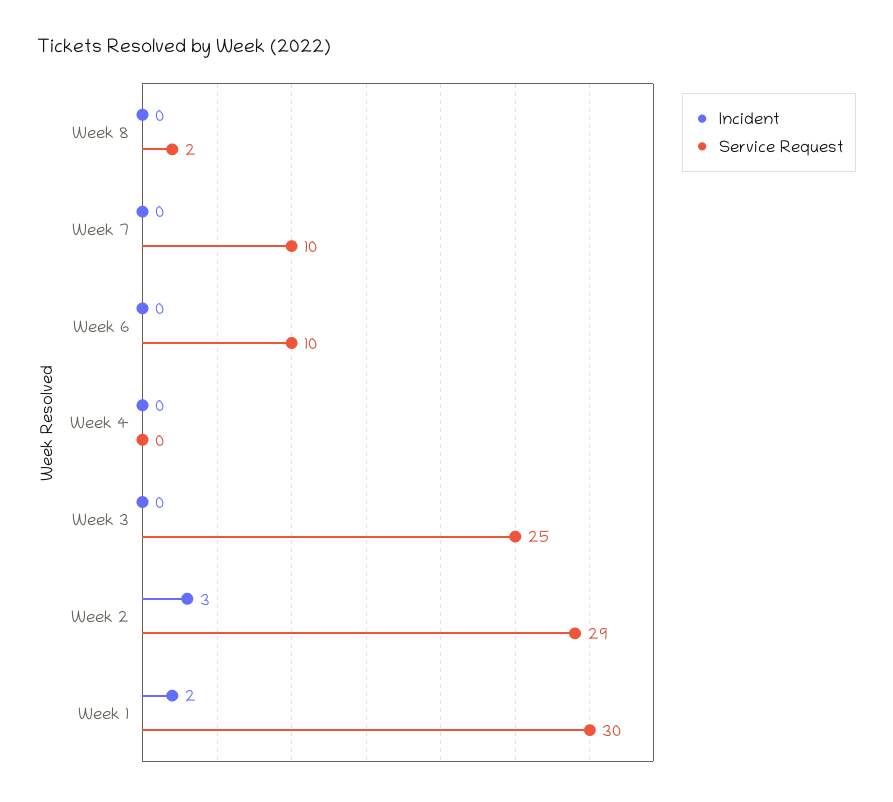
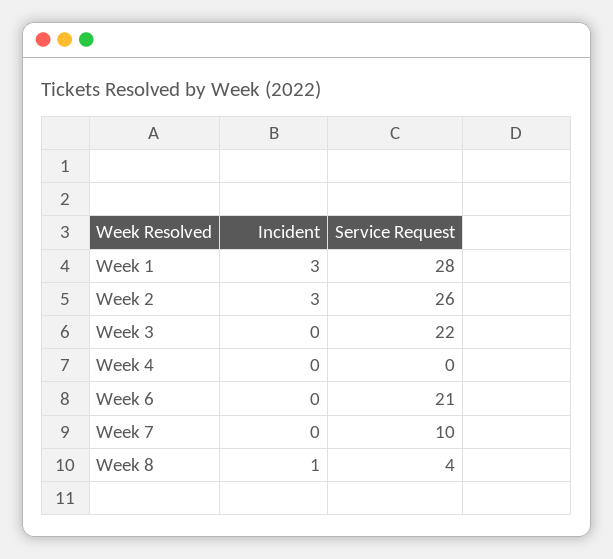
Incident, Week 8: 0 -> 1
Service Request, Week 8: 2 -> 4
Service Request, Week 6: 10 -> 21
Service Request, Week 3: 25 -> 22
Service Request, Week 2: 29 -> 26
Incident, Week 1: 2 -> 3
Service Request, Week 1: 30 -> 28

